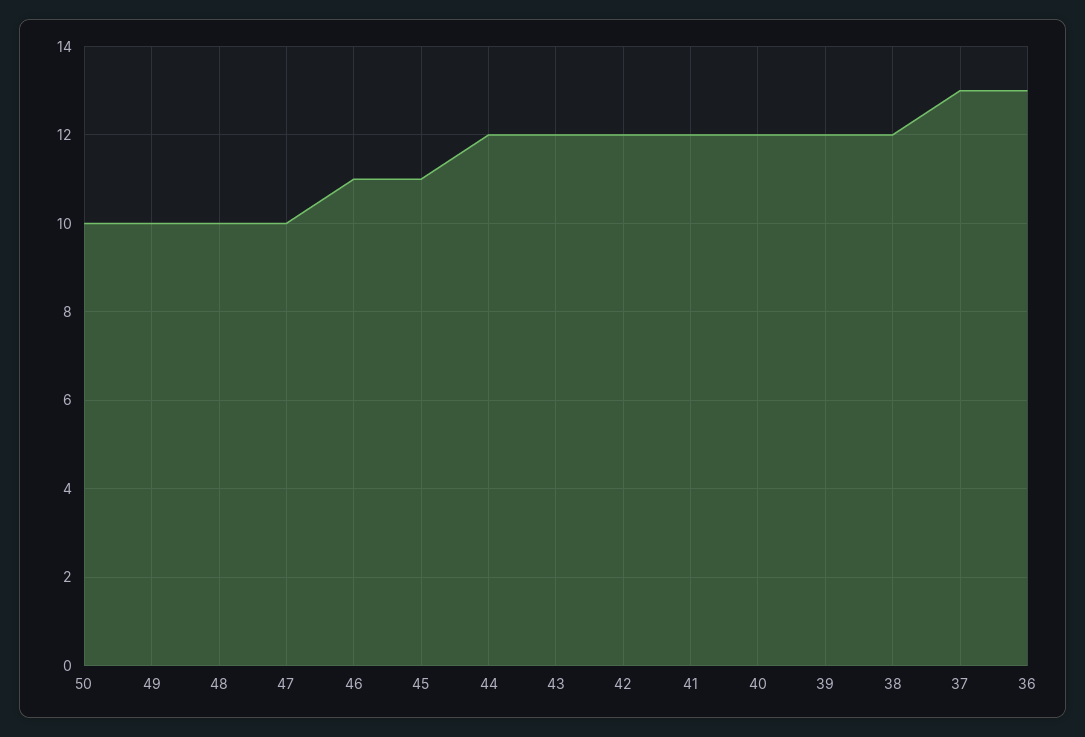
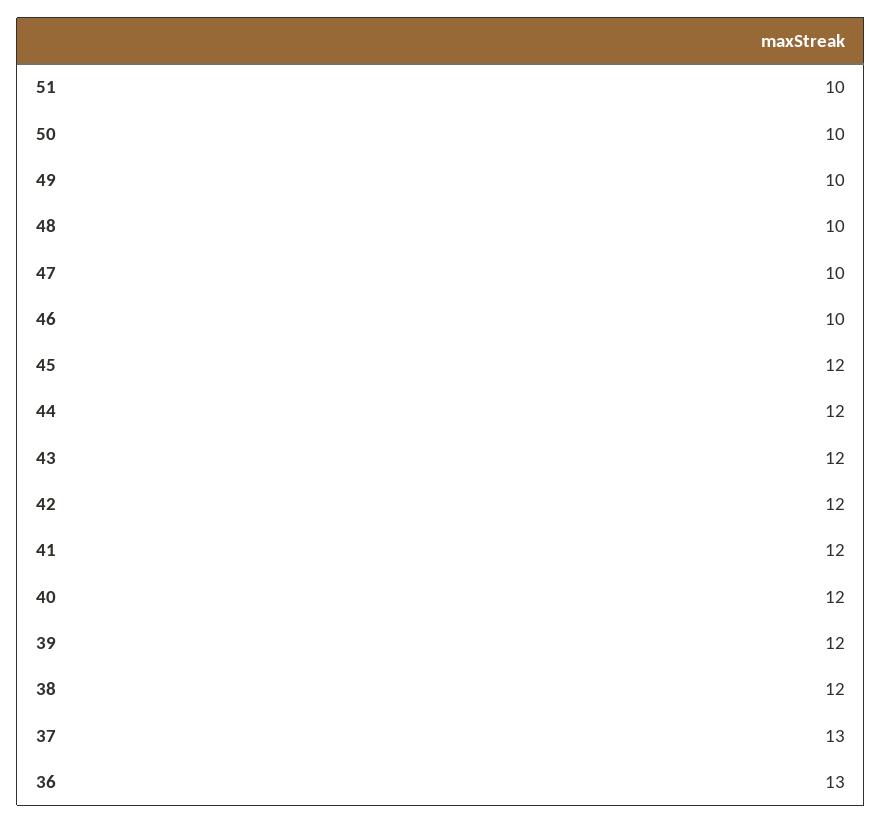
46: 11 -> 10
45: 11 -> 12
51: none -> 10

